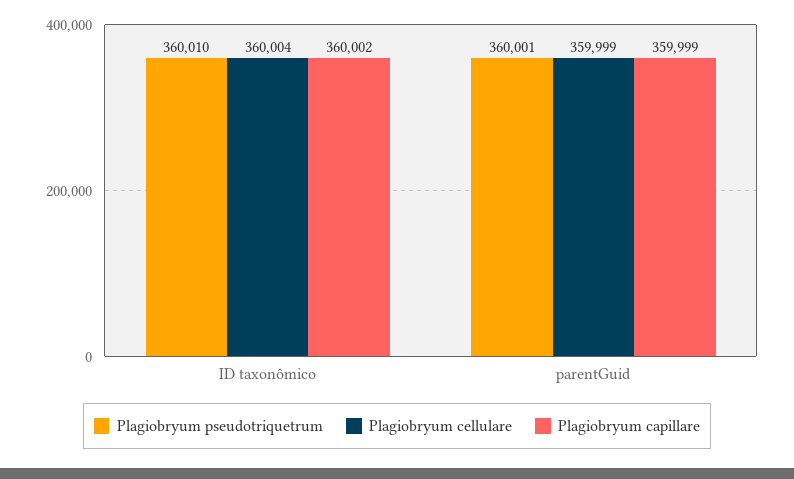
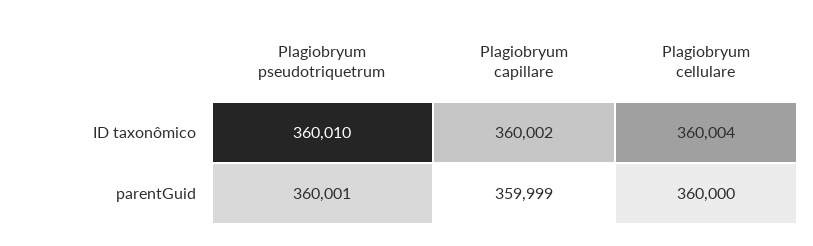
Plagiobryum cellulare, parentGuid: 359999 -> 360000

